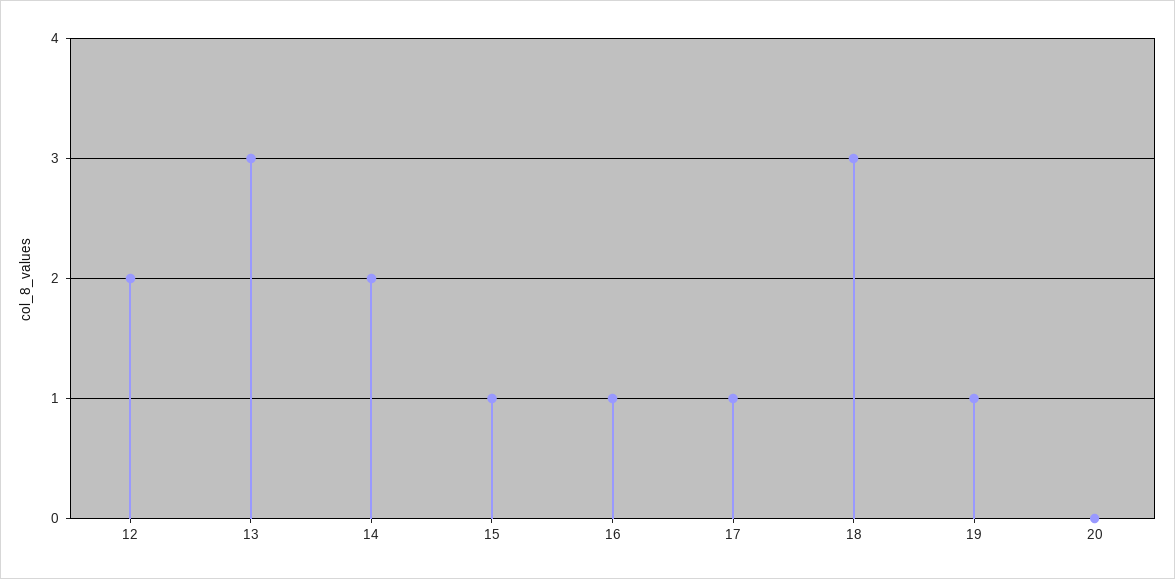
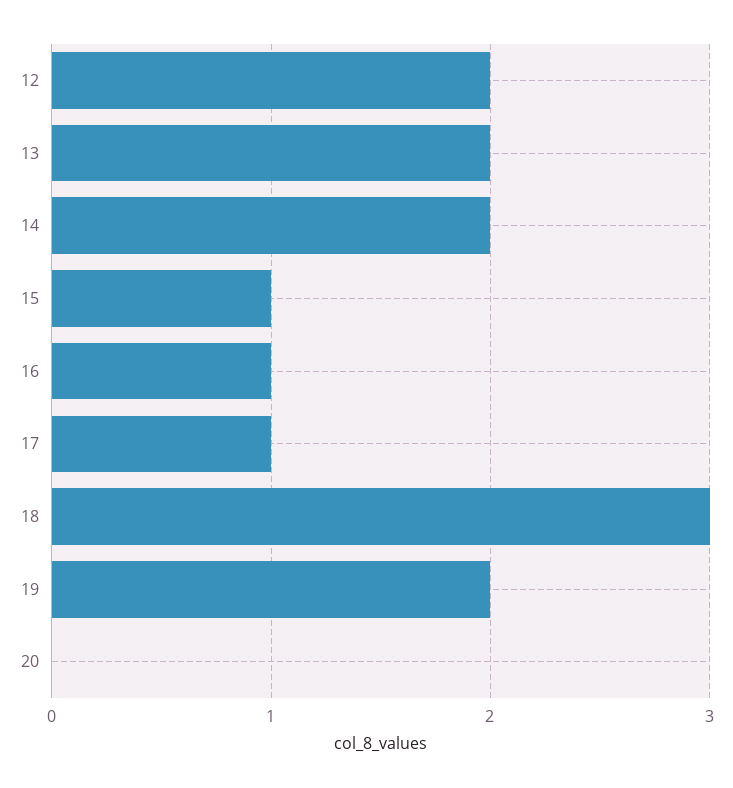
13: 3 -> 2
19: 1 -> 2

